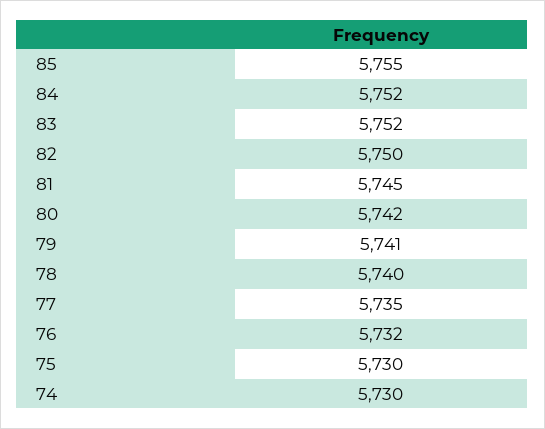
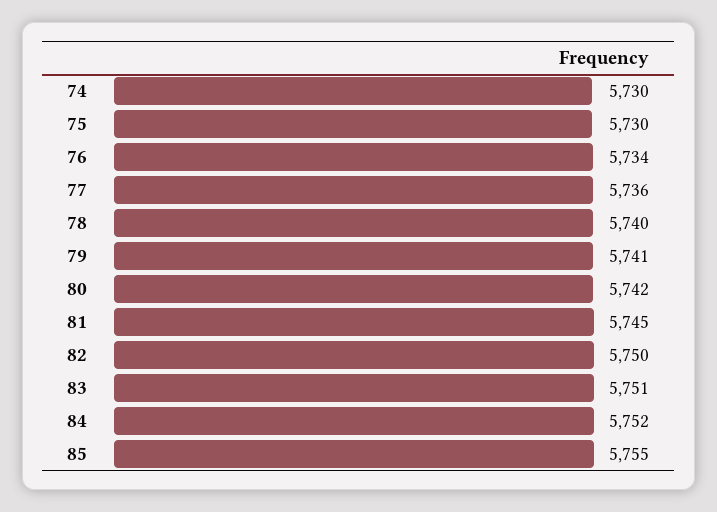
83: 5752 -> 5751
77: 5735 -> 5736
76: 5732 -> 5734

